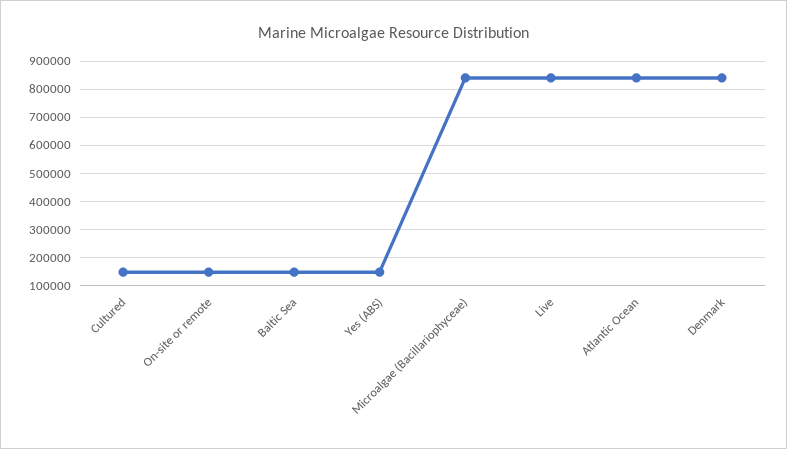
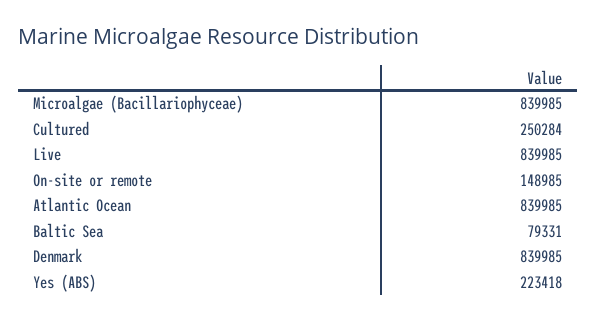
Cultured: 150000 -> 250284
Baltic Sea: 150000 -> 79331
Yes (ABS): 150000 -> 223418

